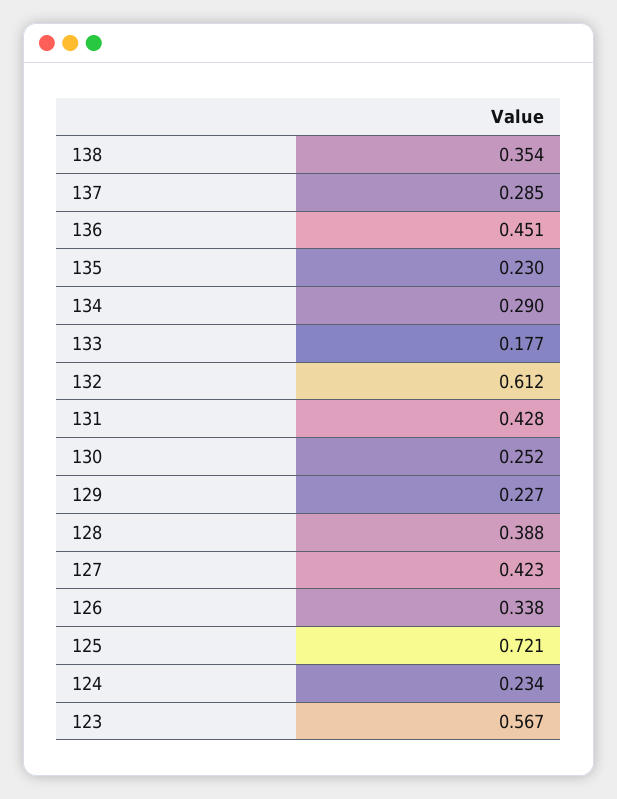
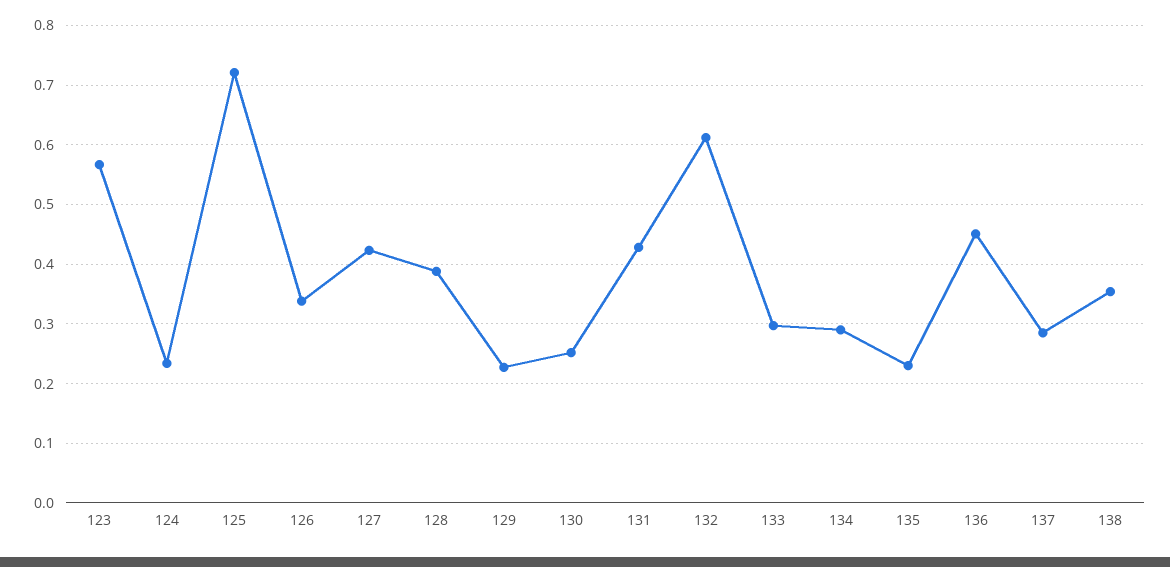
133: 0.177 -> 0.3

